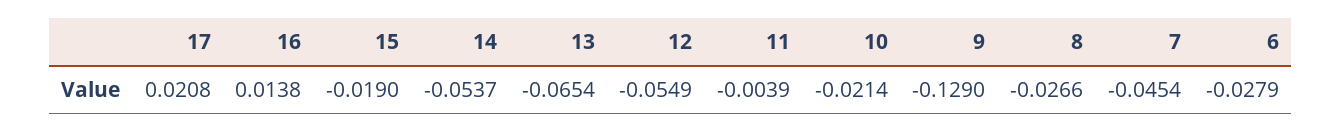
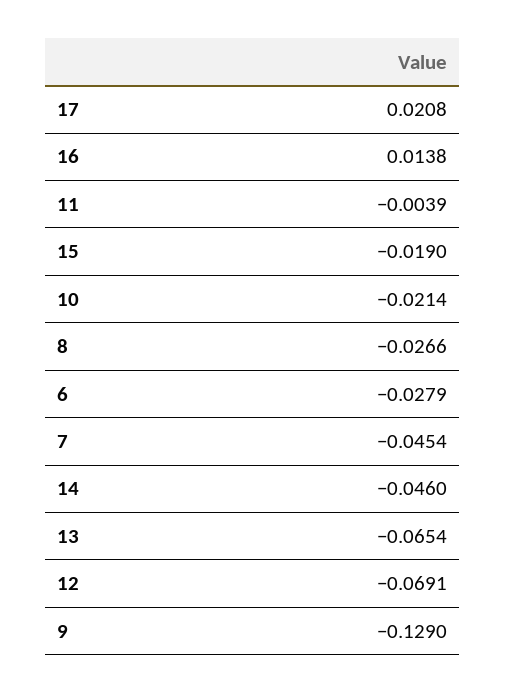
14: -0.0537 -> -0.046
12: -0.0549 -> -0.0691

